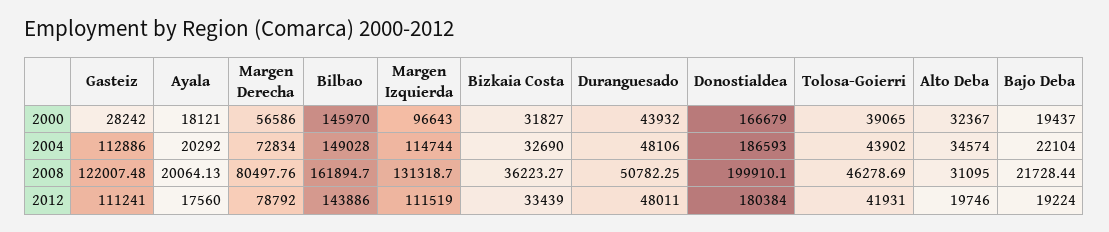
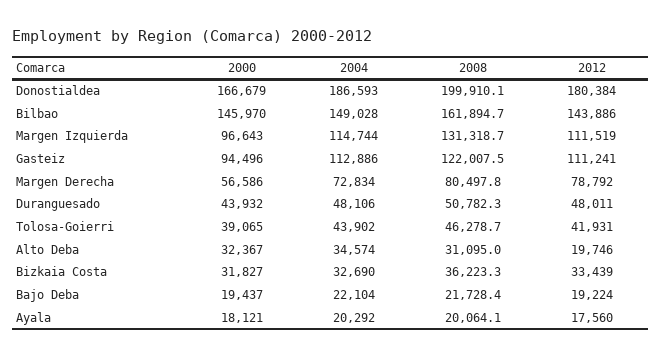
Gasteiz, 2000: 28242 -> 94496

